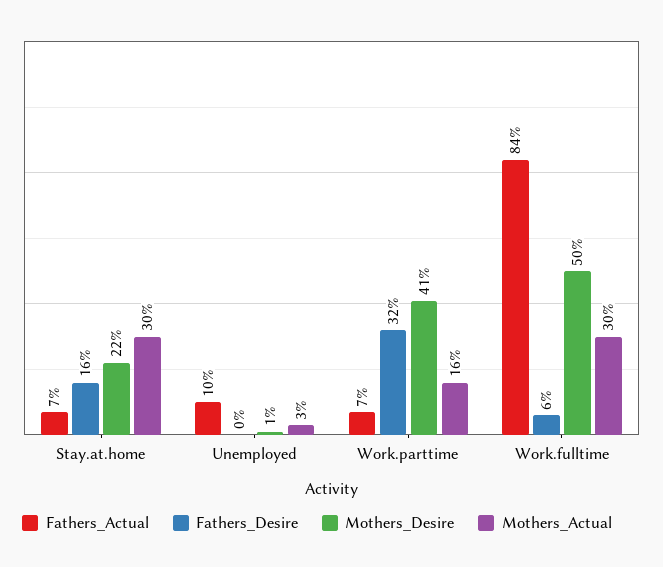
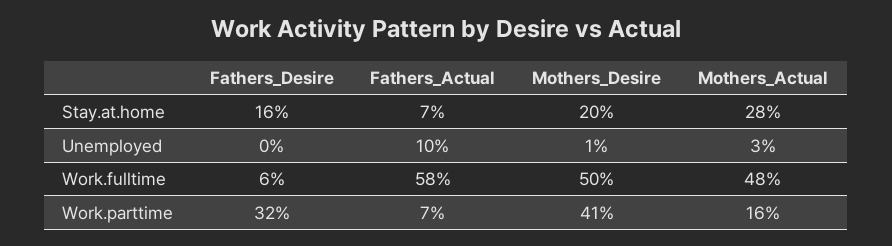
Mothers_Desire, Stay.at.home: 22 -> 20
Mothers_Actual, Stay.at.home: 30 -> 28
Fathers_Actual, Work.fulltime: 84 -> 58
Mothers_Actual, Work.fulltime: 30 -> 48

